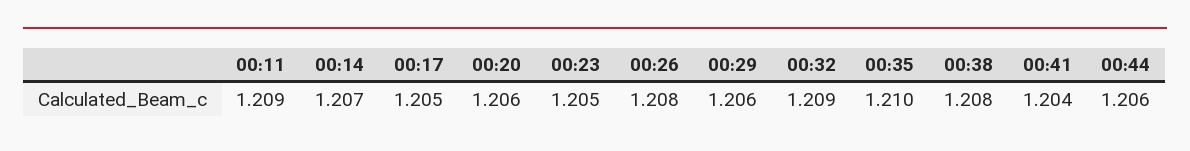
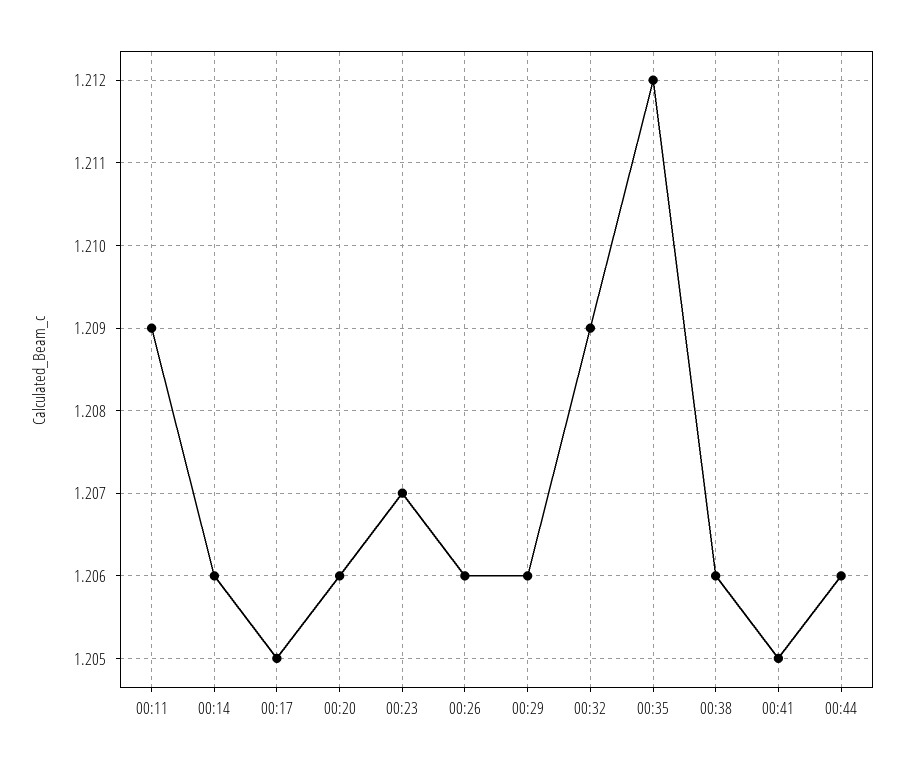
00:14: 1.207 -> 1.206
00:23: 1.205 -> 1.207
00:26: 1.208 -> 1.206
00:35: 1.21 -> 1.212
00:38: 1.208 -> 1.206
00:41: 1.204 -> 1.205

